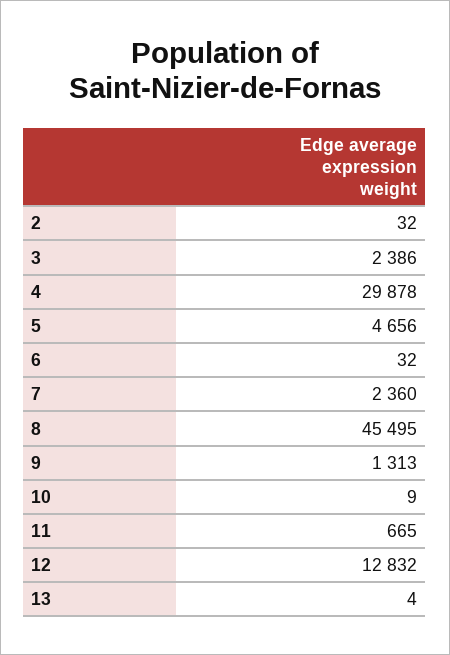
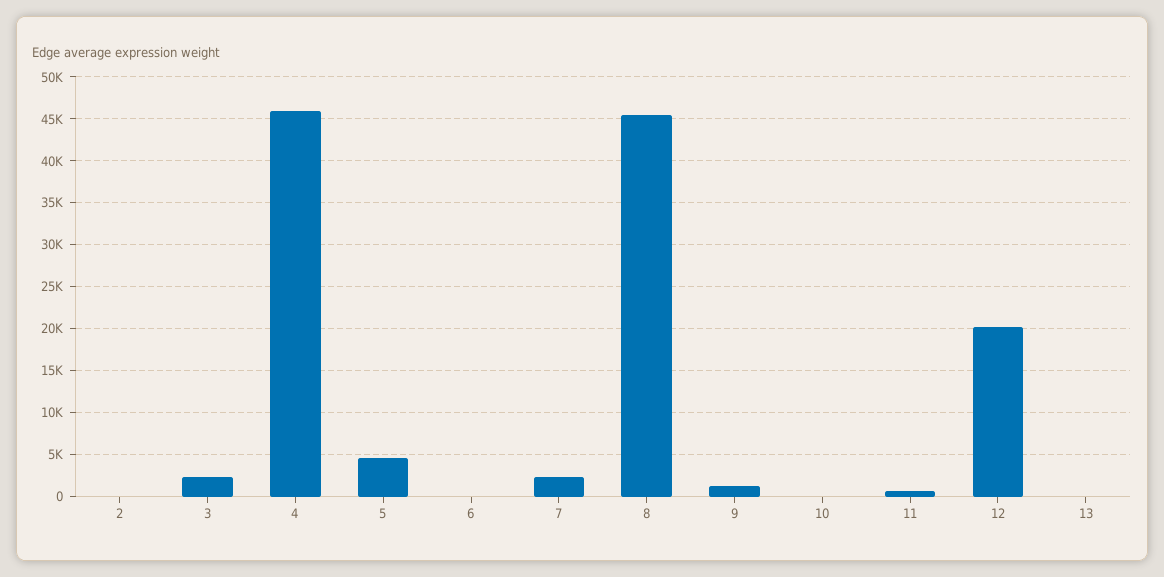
4: 29878 -> 46000
12: 12832 -> 20000

